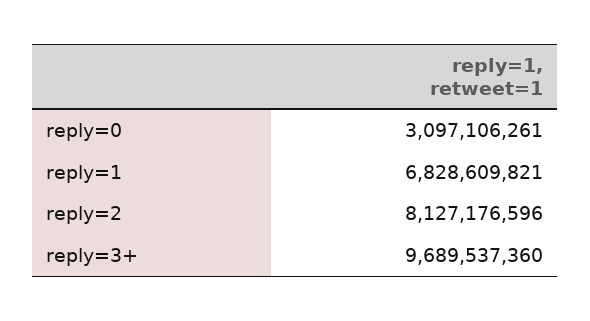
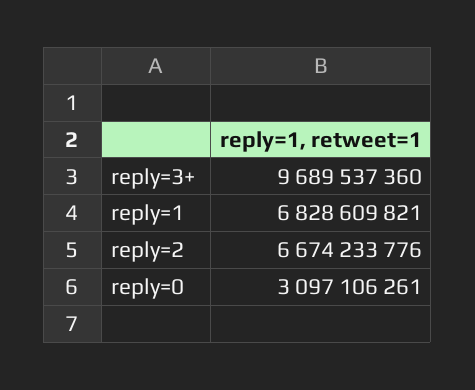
reply=2: 8127176596 -> 6674233776

